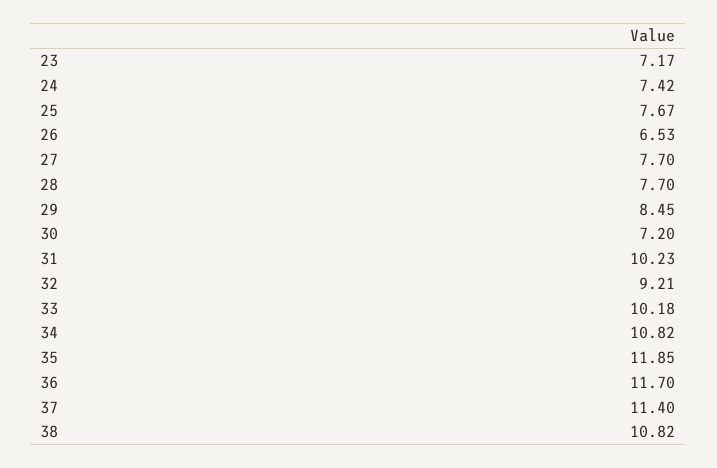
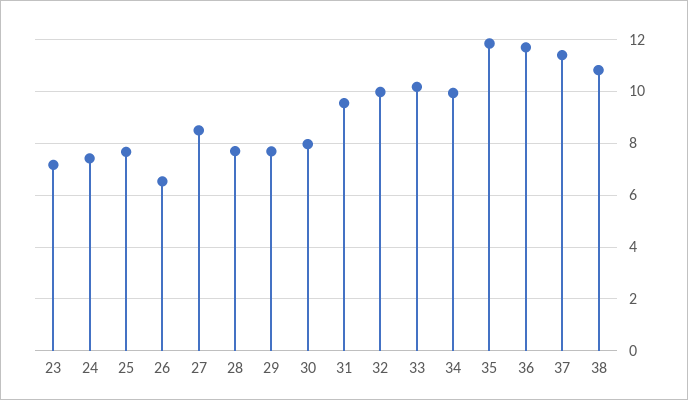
27: 7.7 -> 8.5
29: 8.45 -> 7.75
30: 7.2 -> 8
31: 10.23 -> 9.5
32: 9.21 -> 10
34: 10.82 -> 10

